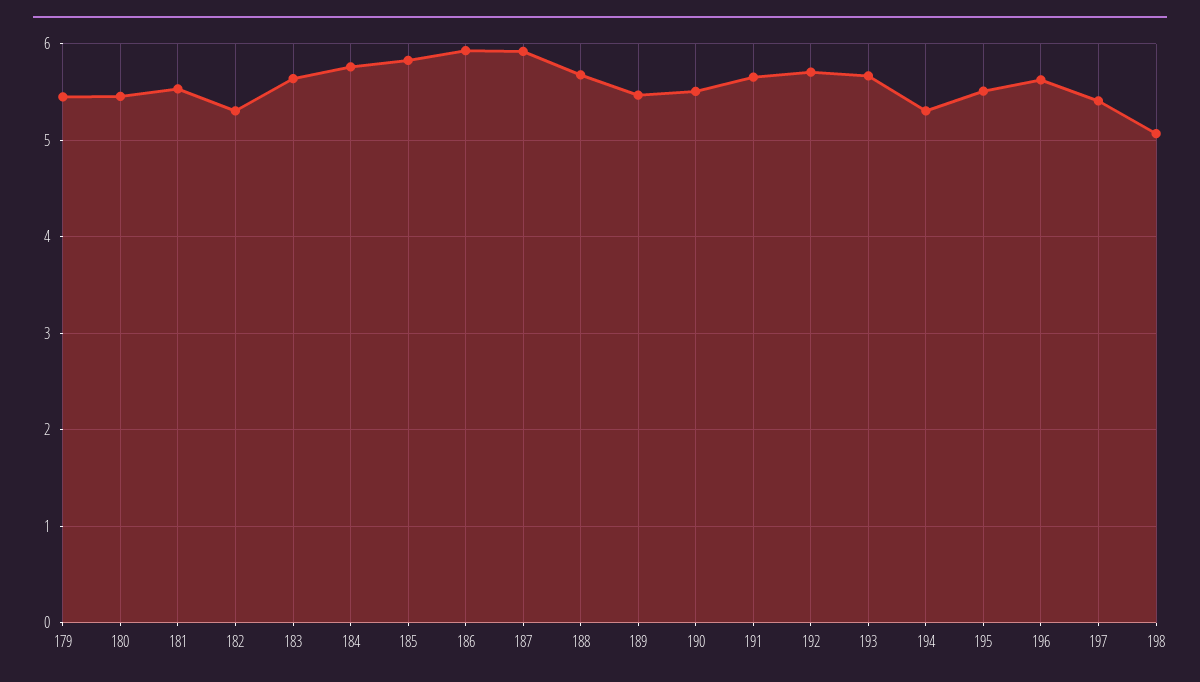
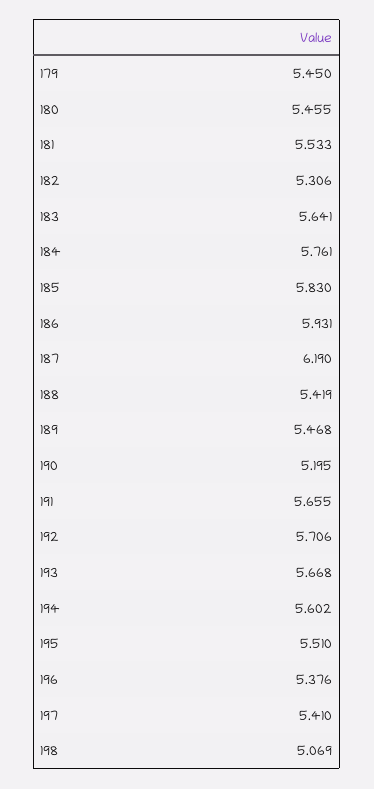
187: 5.9 -> 6.19
188: 5.7 -> 5.419
190: 5.5 -> 5.195
194: 5.3 -> 5.602
196: 5.6 -> 5.376

